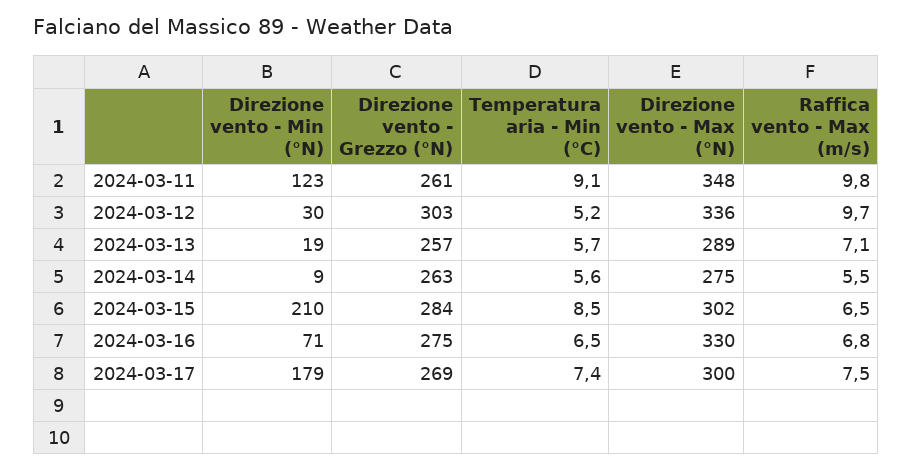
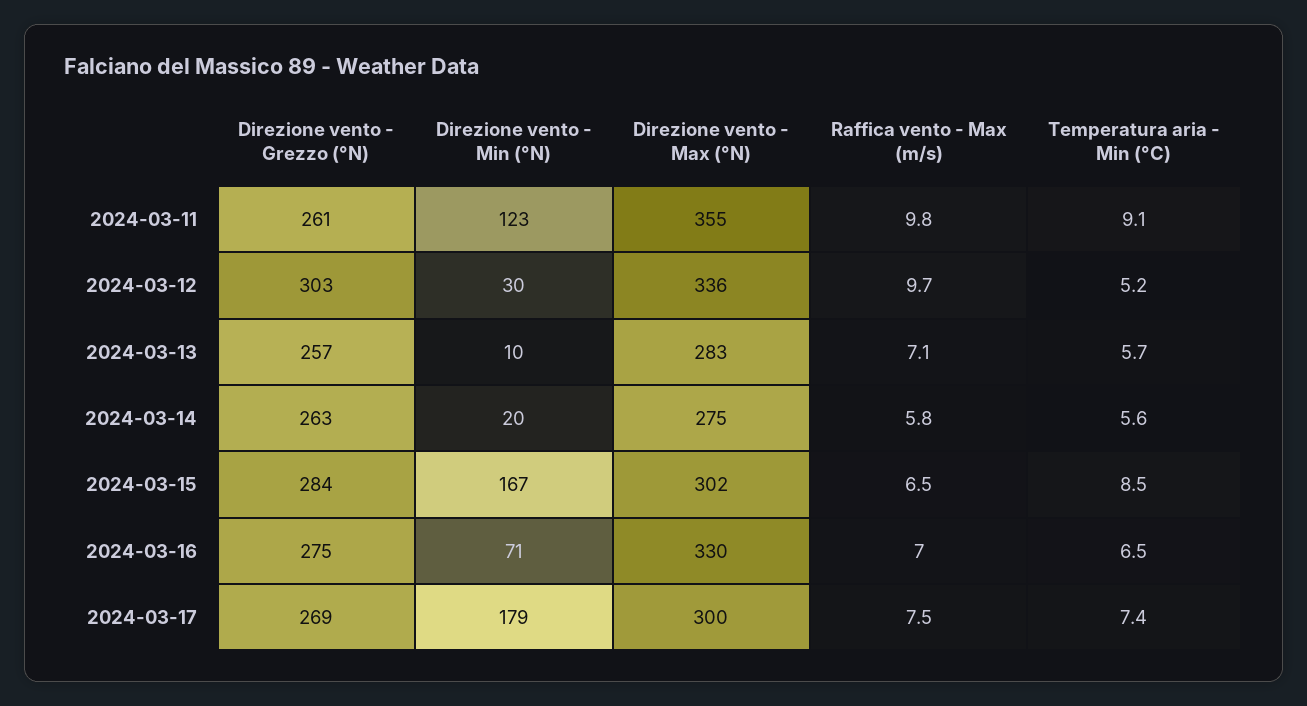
Direzione vento - Max (°N), 2024-03-11: 348 -> 355
Direzione vento - Min (°N), 2024-03-13: 19 -> 10
Direzione vento - Max (°N), 2024-03-13: 289 -> 283
Direzione vento - Min (°N), 2024-03-14: 9 -> 20
Raffica vento - Max (m/s), 2024-03-14: 5.5 -> 5.8
Direzione vento - Min (°N), 2024-03-15: 210 -> 167
Raffica vento - Max (m/s), 2024-03-16: 6.8 -> 7

